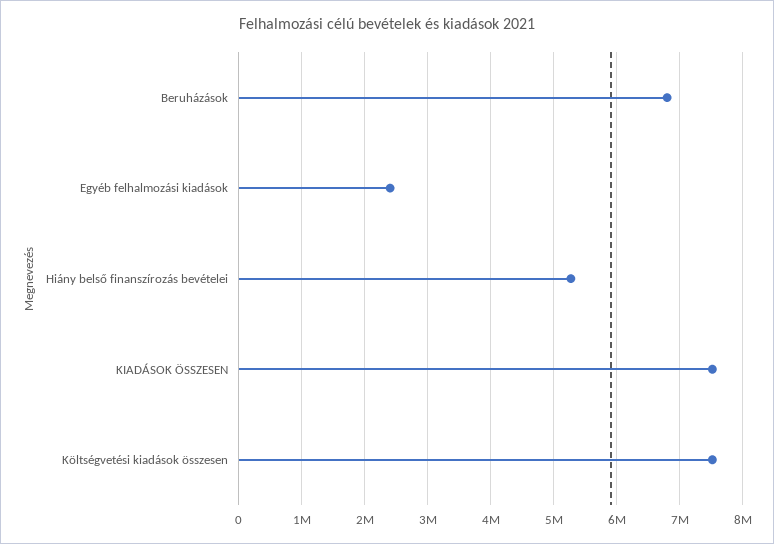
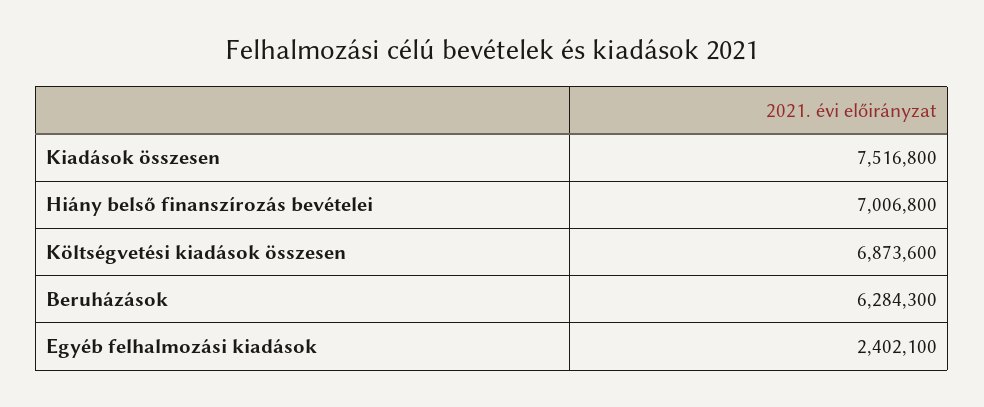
Beruházások: 6800000 -> 6284300
Hiány belső finanszírozás bevételei: 5300000 -> 7006800
Költségvetési kiadások összesen: 7500000 -> 6873600

